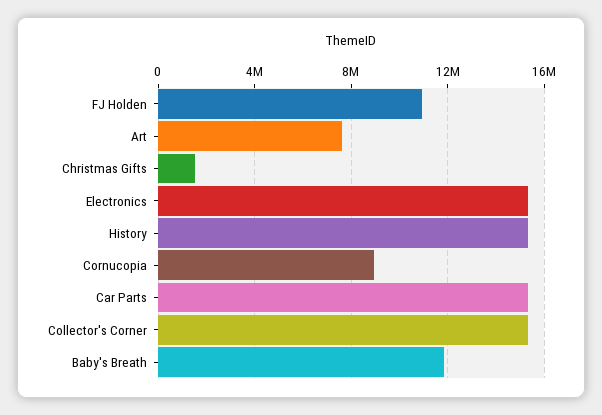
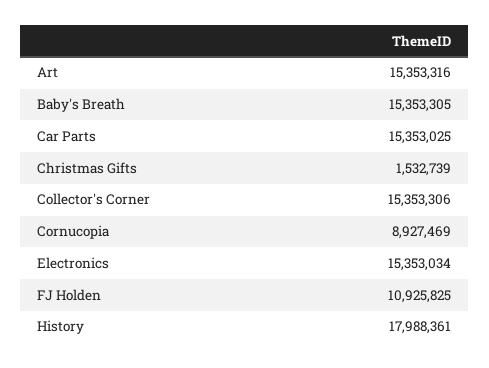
Art: 7500000 -> 15353316
History: 15500000 -> 17988361
Baby's Breath: 12000000 -> 15353305

